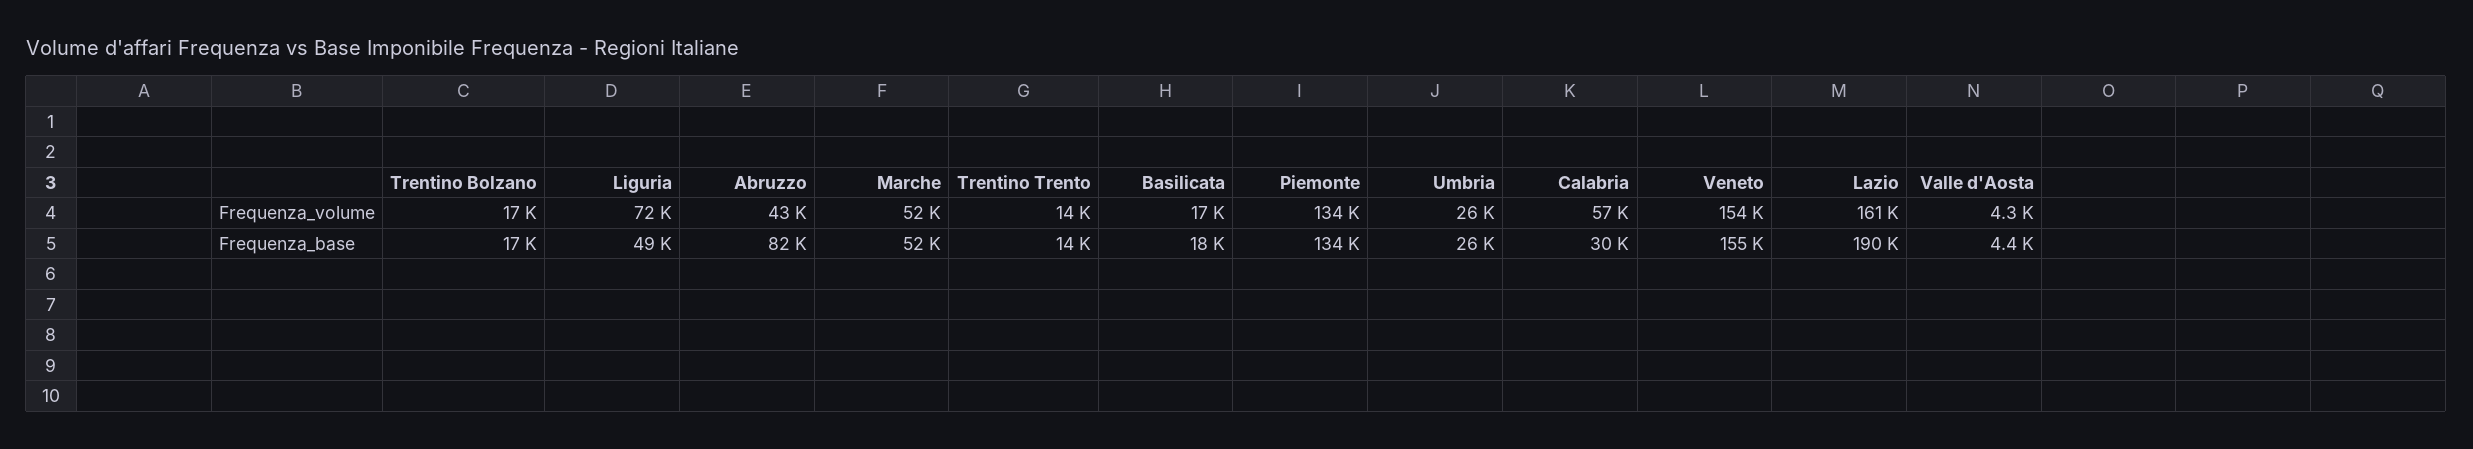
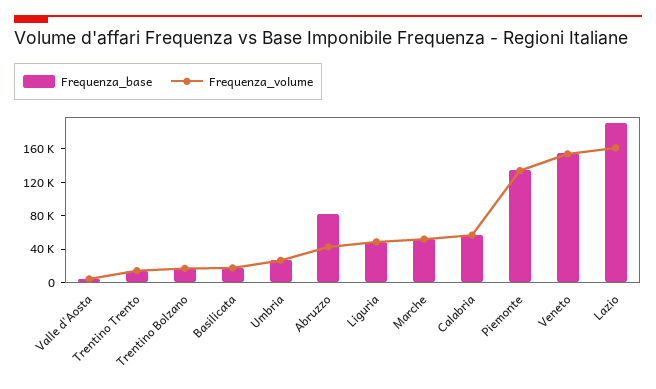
Frequenza_volume, Liguria: 72000 -> 50000
Frequenza_base, Calabria: 30000 -> 60000

